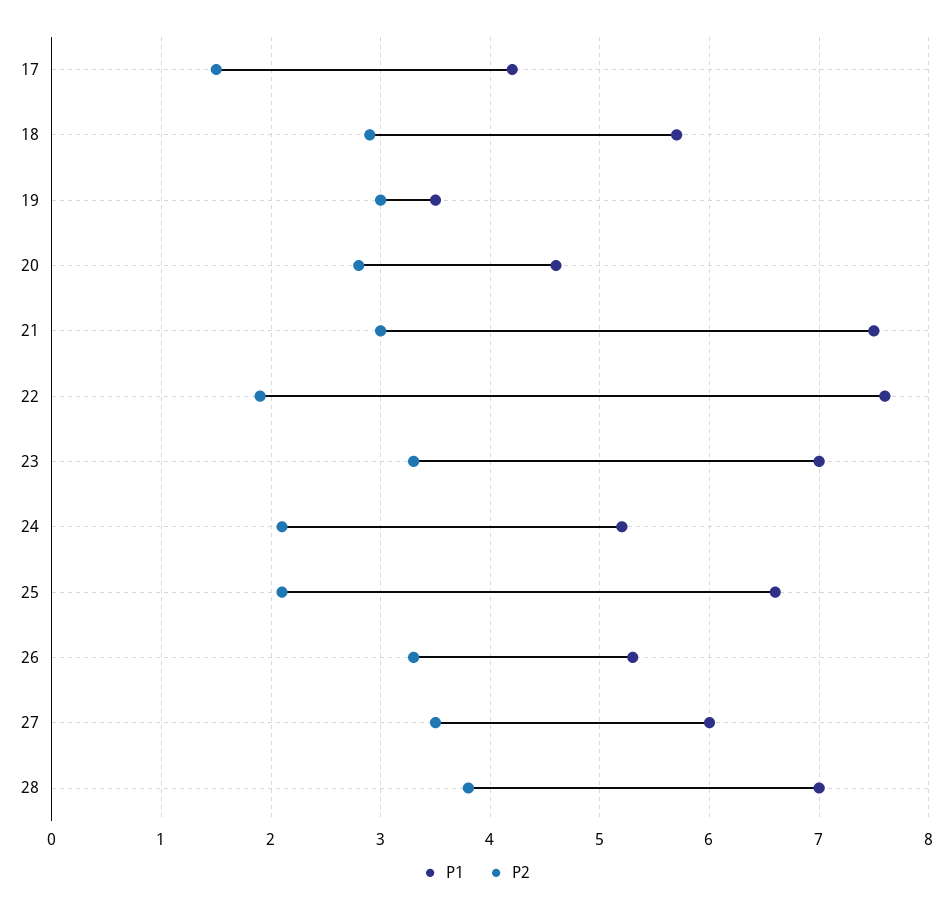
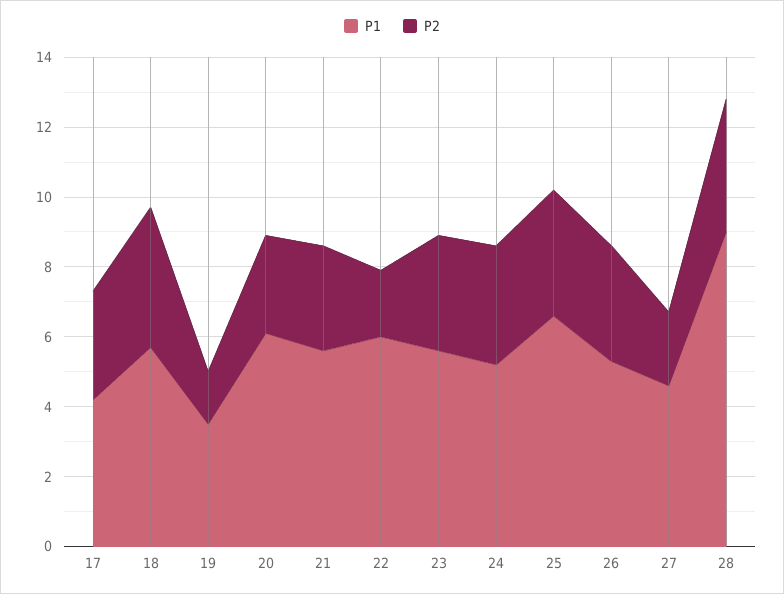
P2, 17: 1.5 -> 3
P2, 18: 2.9 -> 4
P2, 19: 3 -> 1.5
P1, 20: 4.6 -> 6
P1, 21: 7.5 -> 5.5
P1, 22: 7.6 -> 6
P1, 23: 7 -> 5.5
P2, 24: 2.1 -> 3.5
P2, 25: 2.1 -> 3.5
P1, 27: 6 -> 4.5
P2, 27: 3.5 -> 2
P1, 28: 7 -> 9

